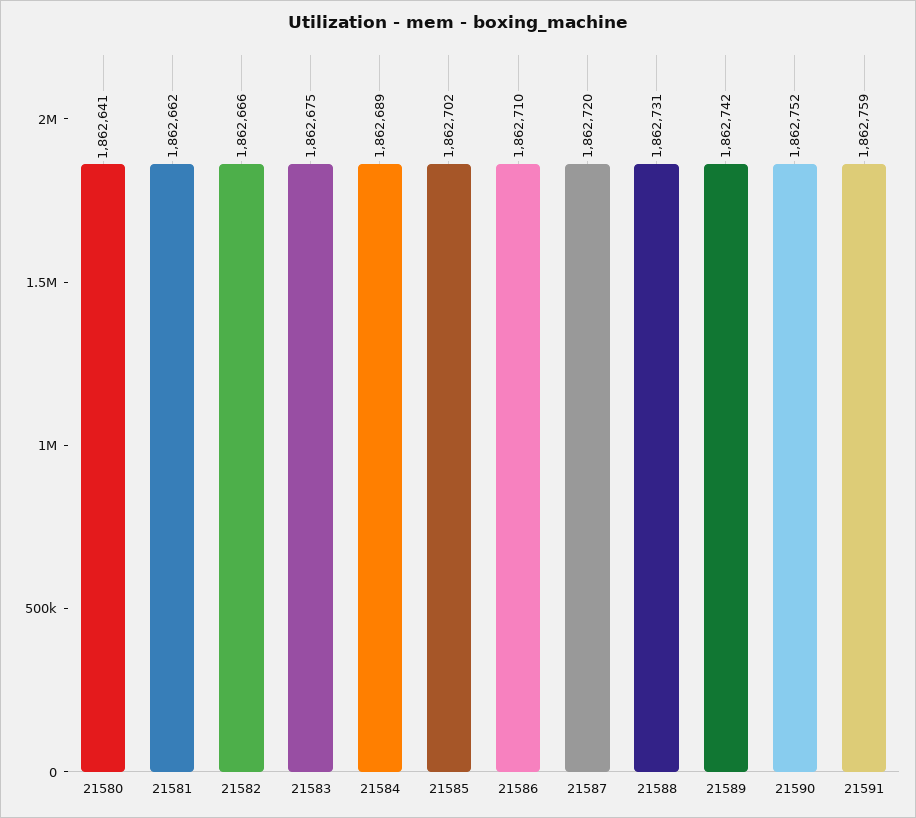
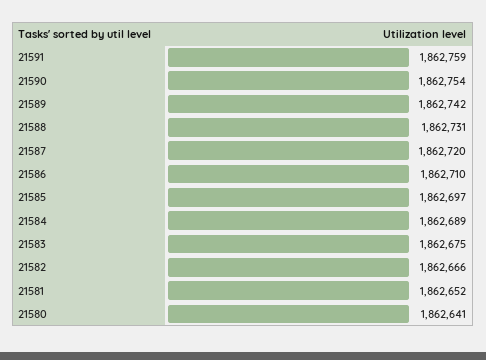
21581: 1862662 -> 1862652
21585: 1862702 -> 1862697
21590: 1862752 -> 1862754

